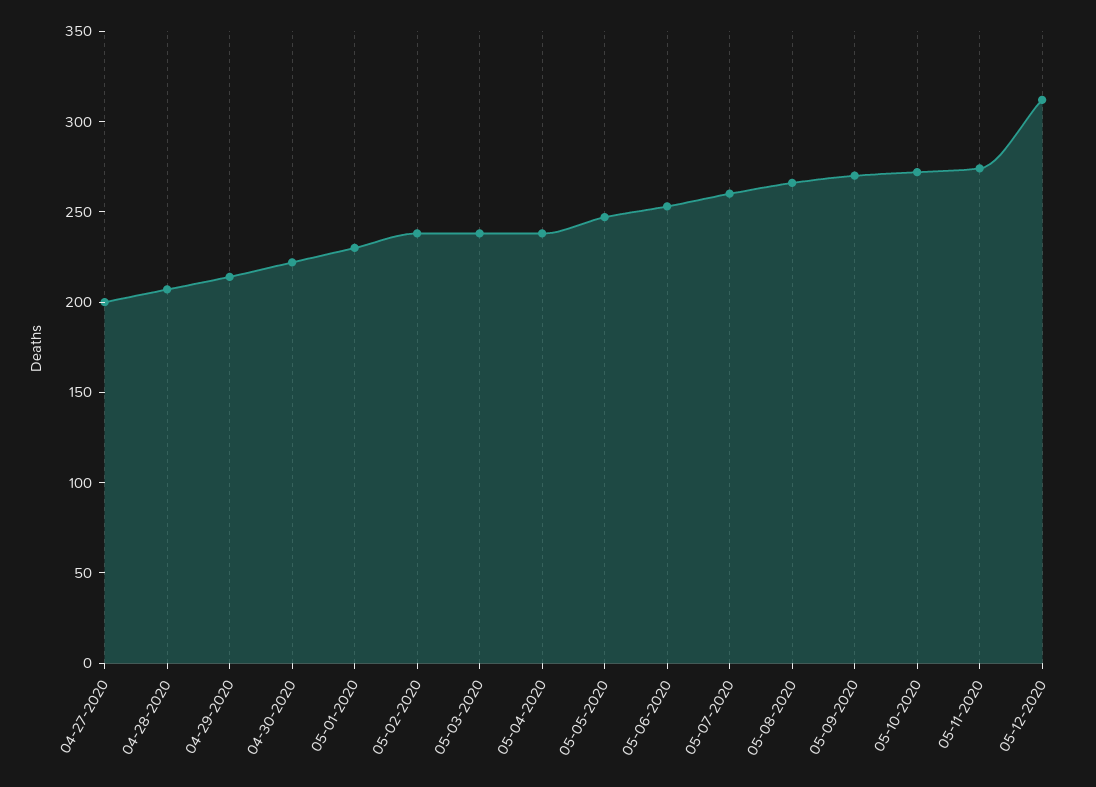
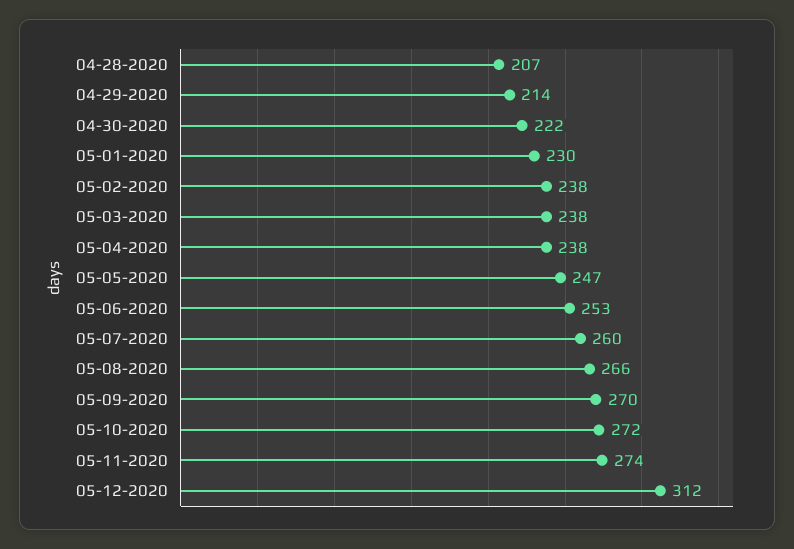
04-27-2020: 200 -> none

